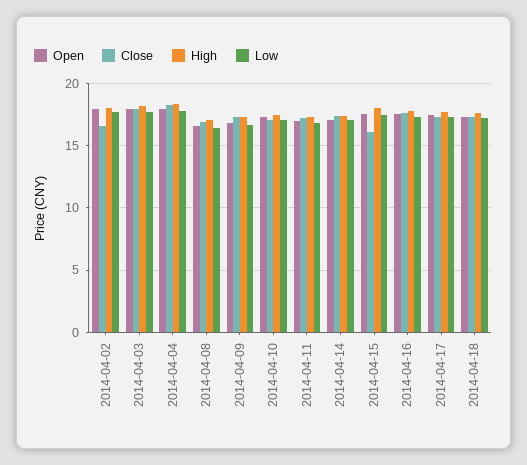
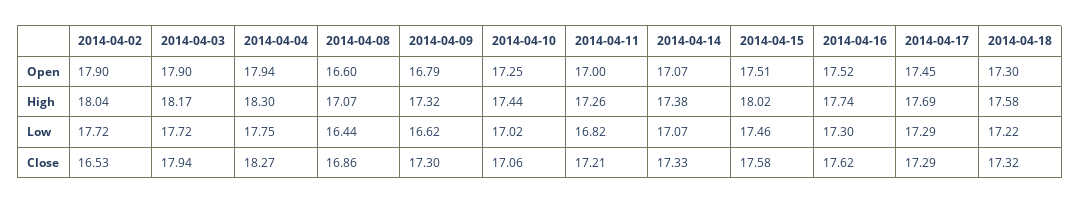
Close, 2014-04-15: 16 -> 17.58

